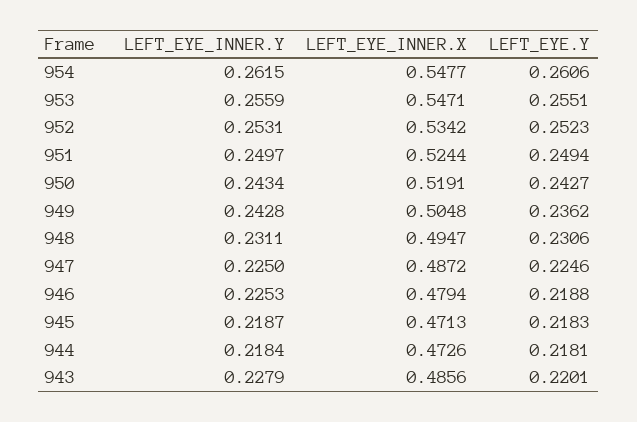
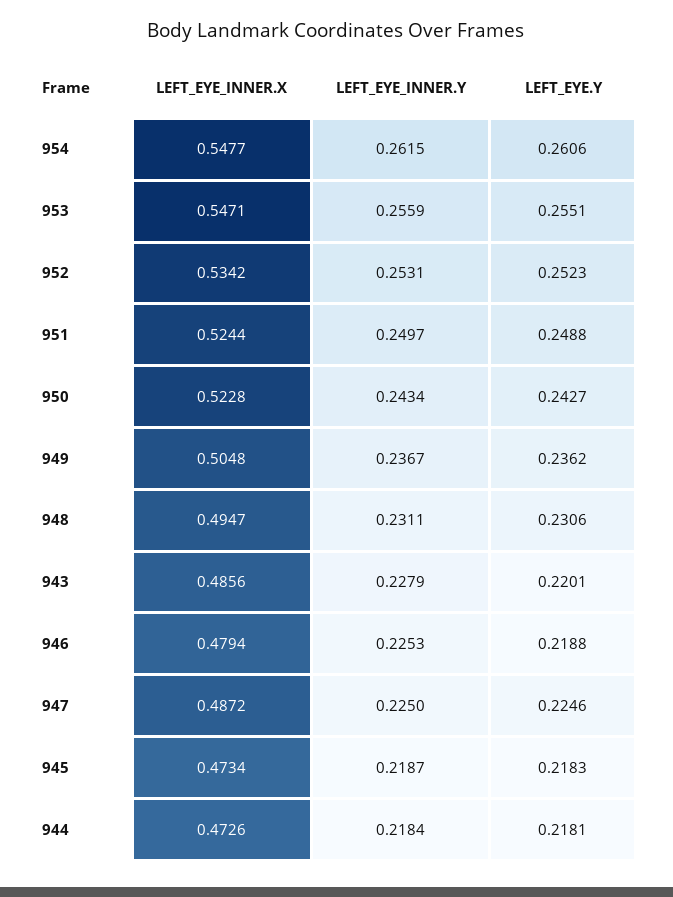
LEFT_EYE.Y, 951: 0.2494 -> 0.2488
LEFT_EYE_INNER.X, 950: 0.5191 -> 0.5228
LEFT_EYE_INNER.Y, 949: 0.2428 -> 0.2367
LEFT_EYE_INNER.X, 945: 0.4713 -> 0.4734

